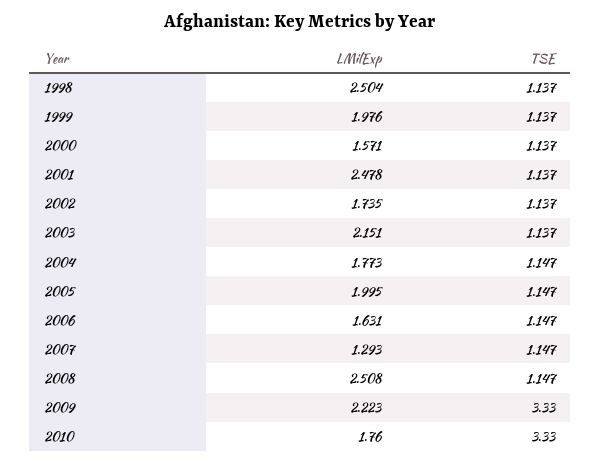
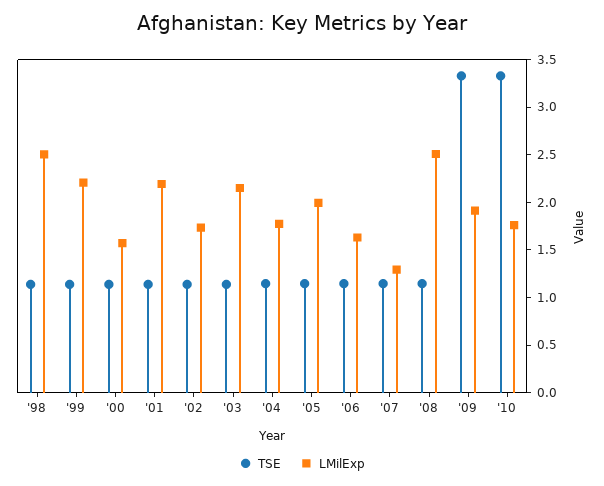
LMilExp, 1999: 1.976 -> 2.2
LMilExp, 2001: 2.478 -> 2.2
LMilExp, 2009: 2.223 -> 1.9

